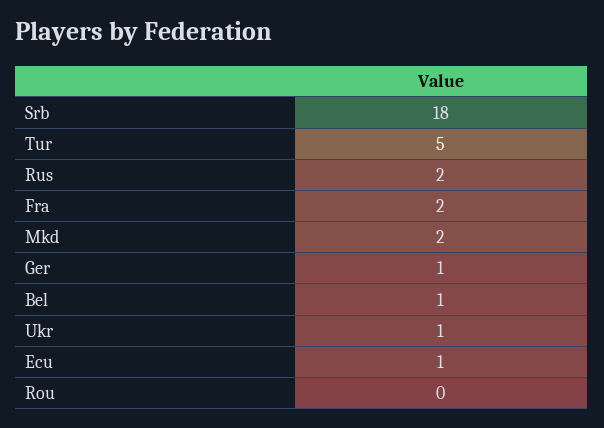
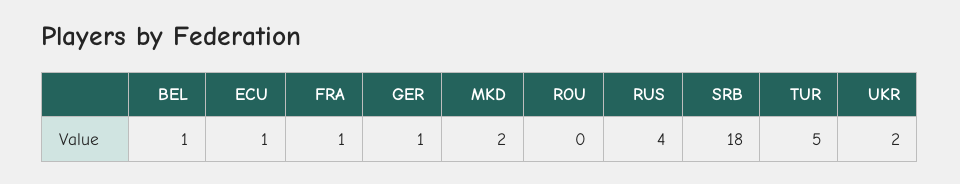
Rus: 2 -> 4
Fra: 2 -> 1
Ukr: 1 -> 2

